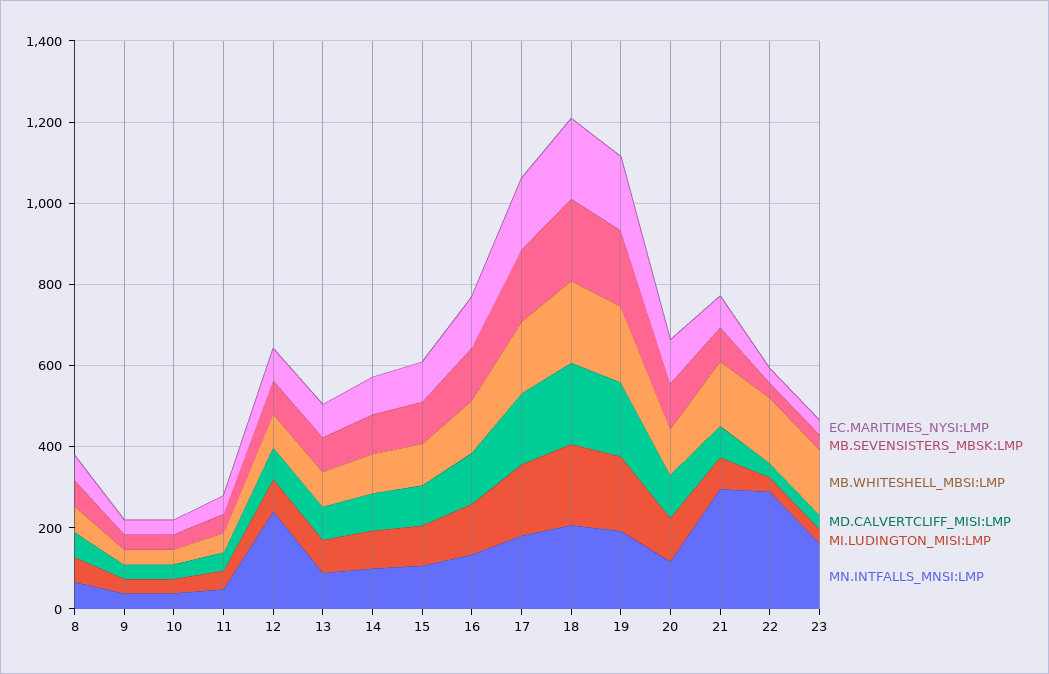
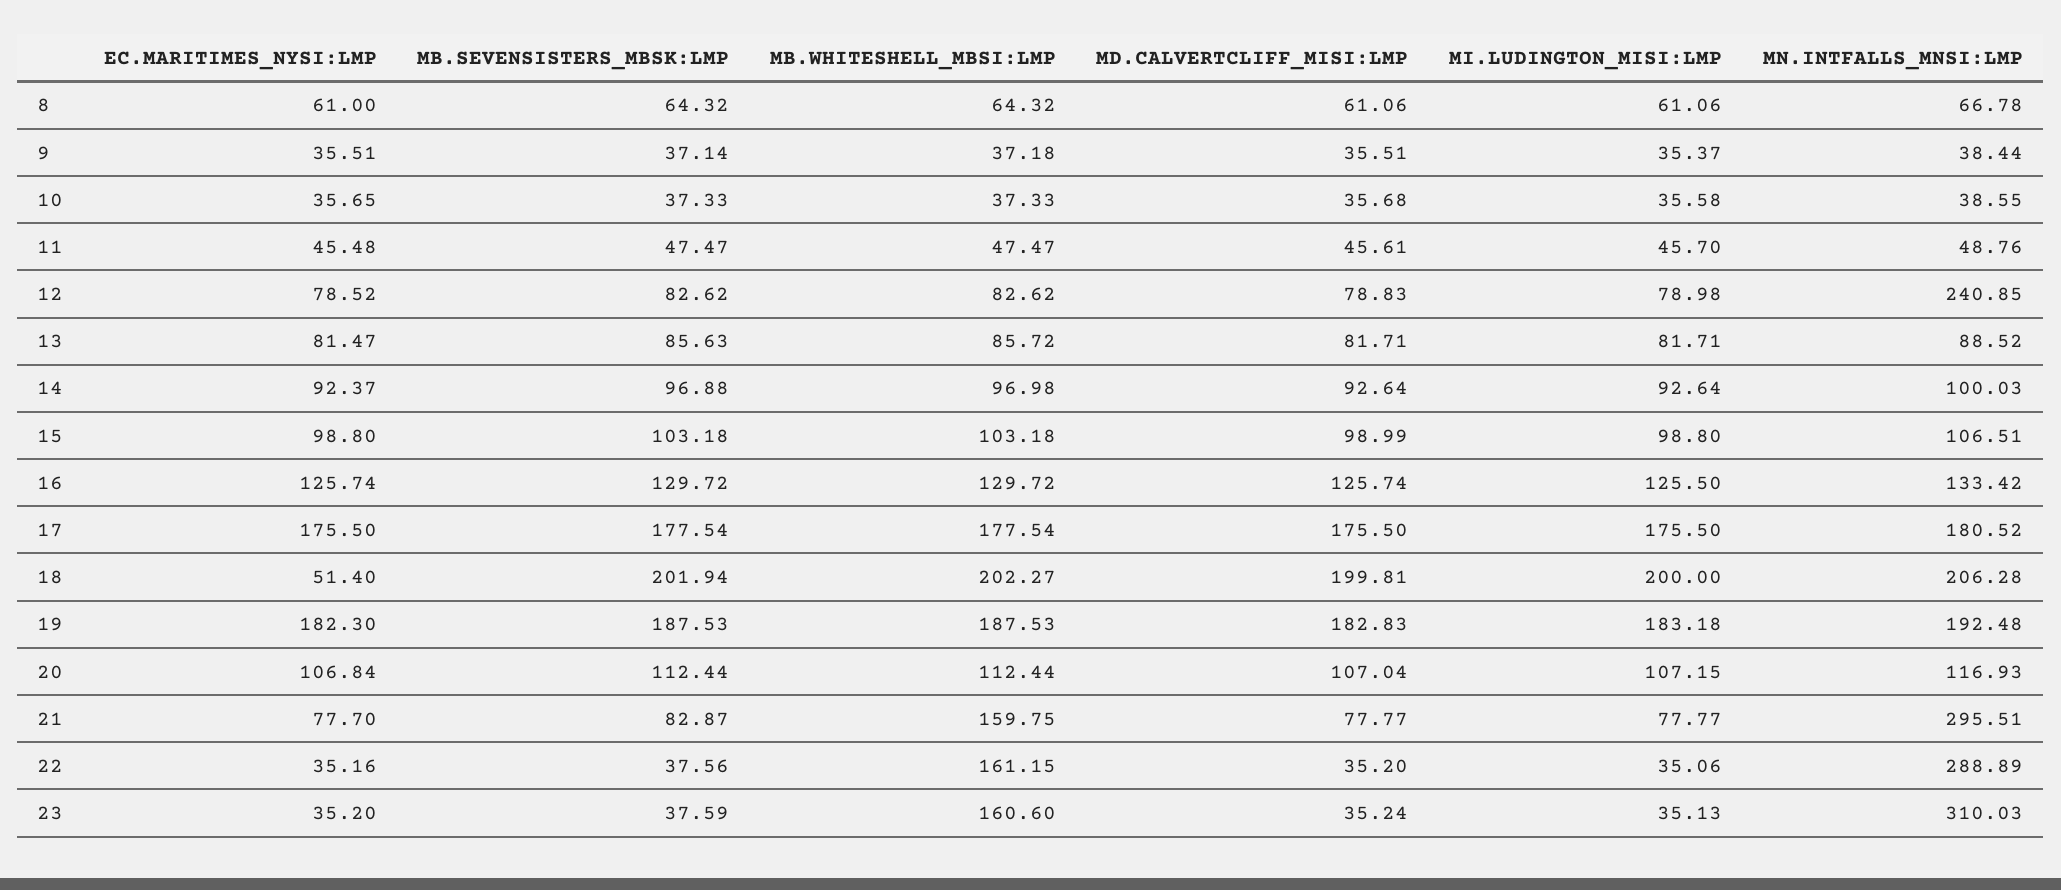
EC.MARITIMES_NYSI:LMP, 18: 200 -> 51.4
MN.INTFALLS_MNSI:LMP, 23: 150 -> 310.03

